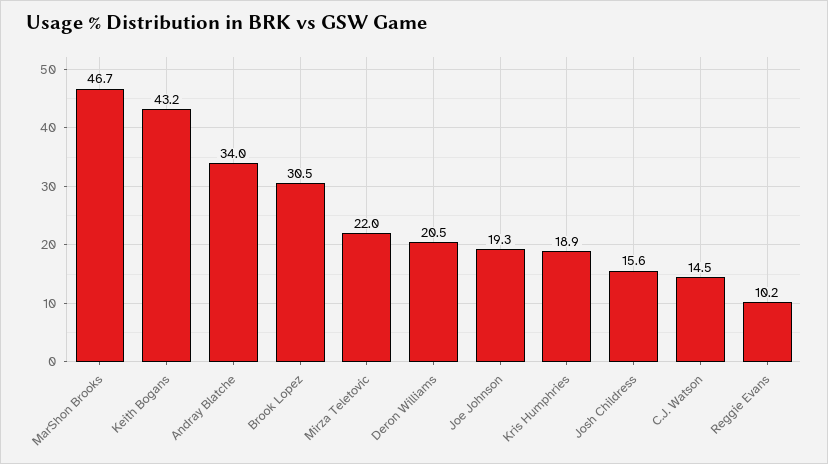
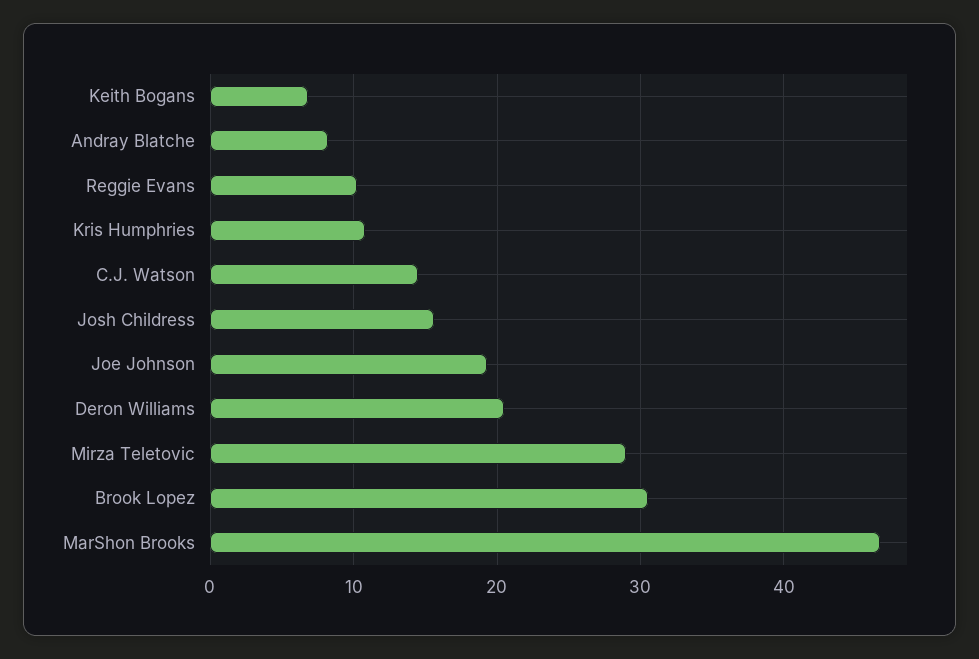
Keith Bogans: 43.2 -> 7
Andray Blatche: 34 -> 8
Mirza Teletovic: 22 -> 29
Kris Humphries: 18.9 -> 11

